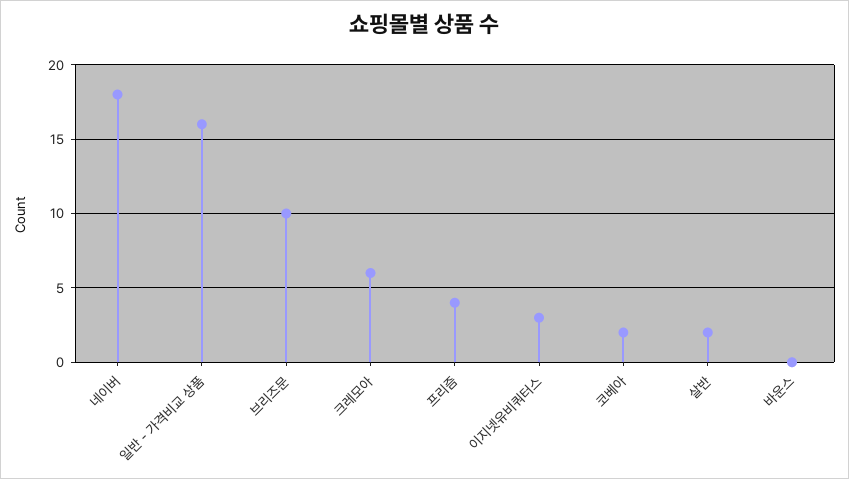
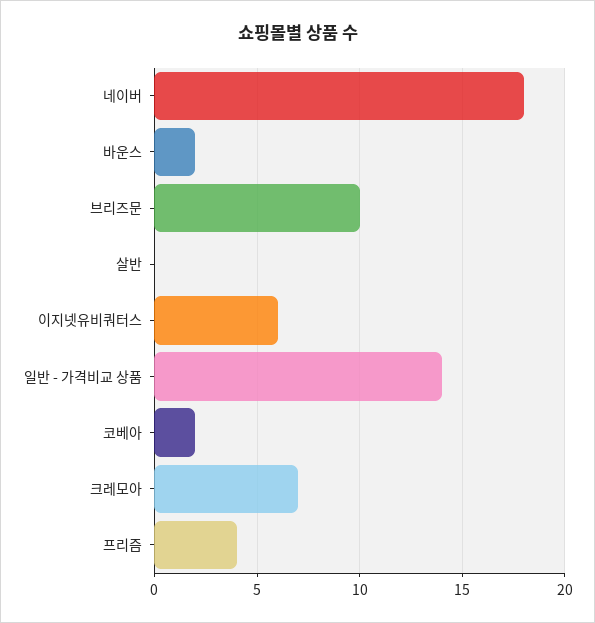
일반 - 가격비교 상품: 16 -> 14
크레모아: 6 -> 7
이지넷유비쿼터스: 3 -> 6
살반: 2 -> 0
바운스: 0 -> 2

